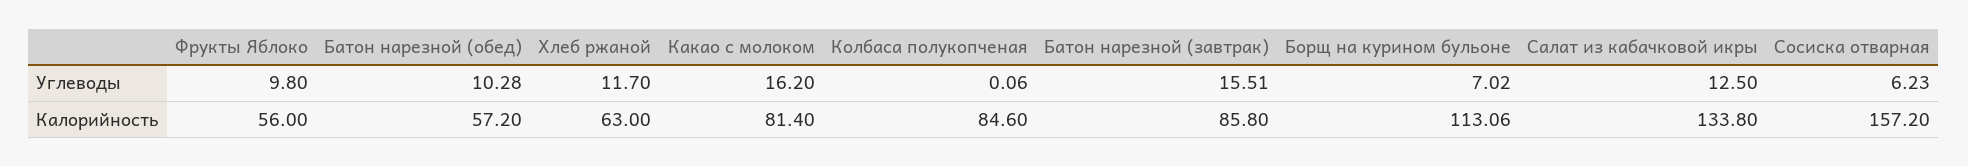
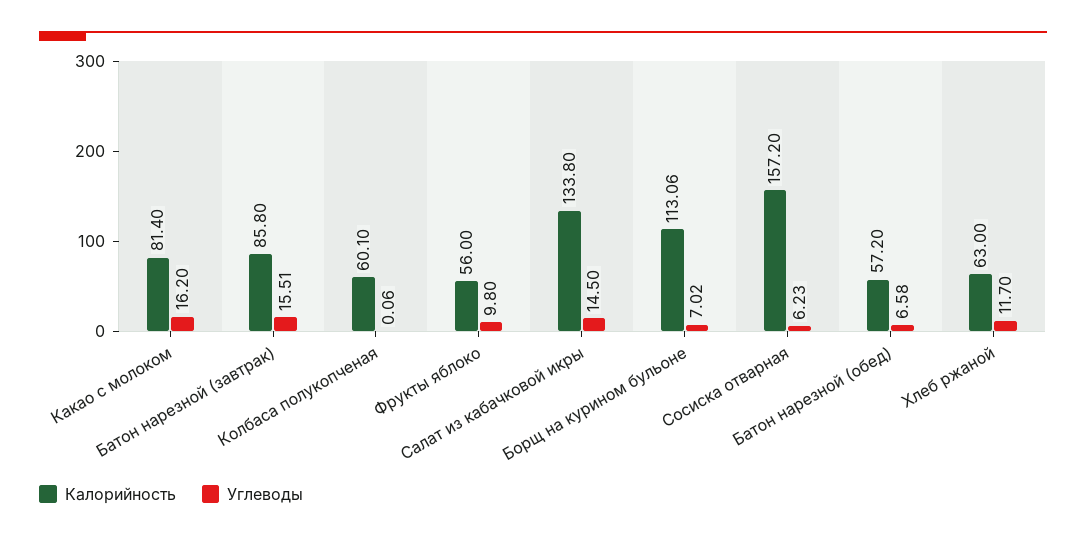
Углеводы, Батон нарезной (обед): 10.28 -> 6.58
Углеводы, Салат из кабачковой икры: 12.5 -> 14.5
Калорийность, Колбаса полукопченая: 84.6 -> 60.1

